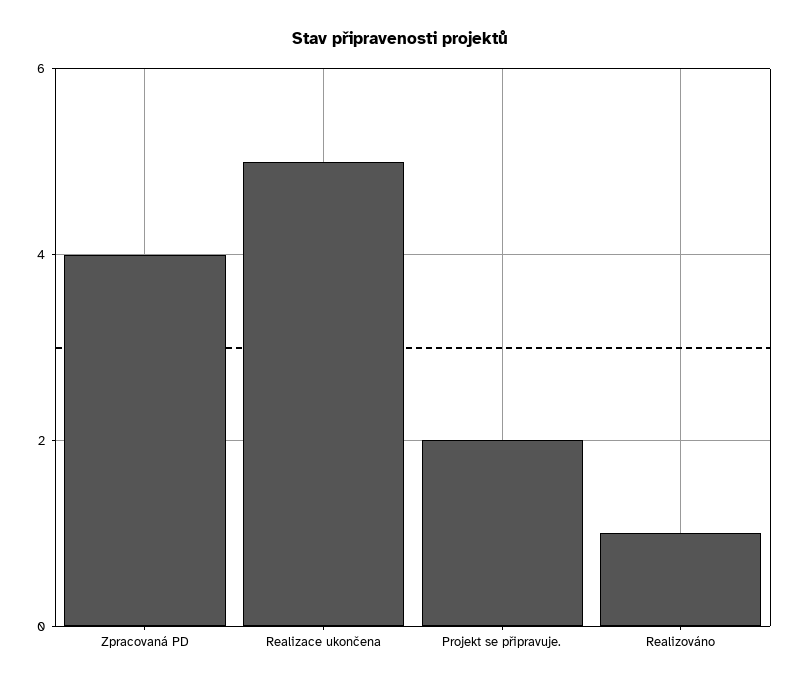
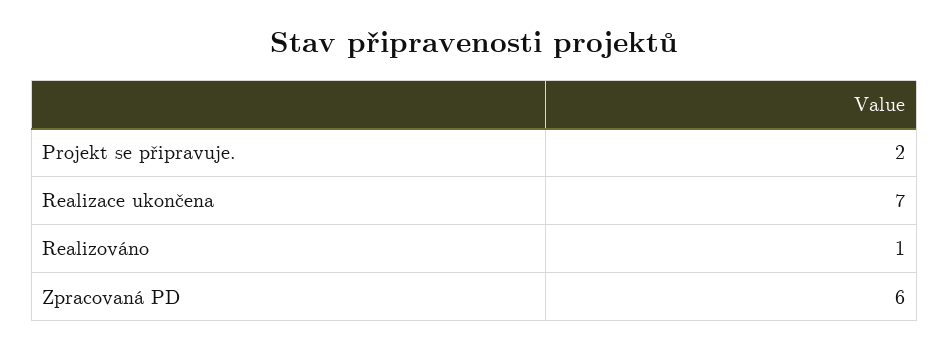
Zpracovaná PD: 4 -> 6
Realizace ukončena: 5 -> 7

